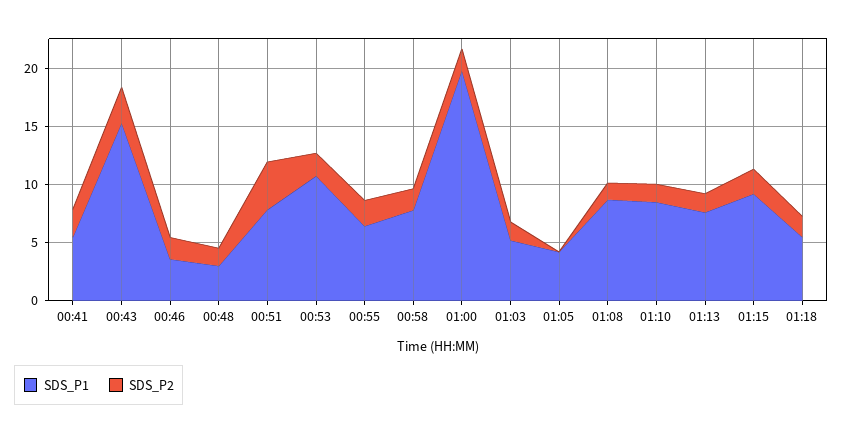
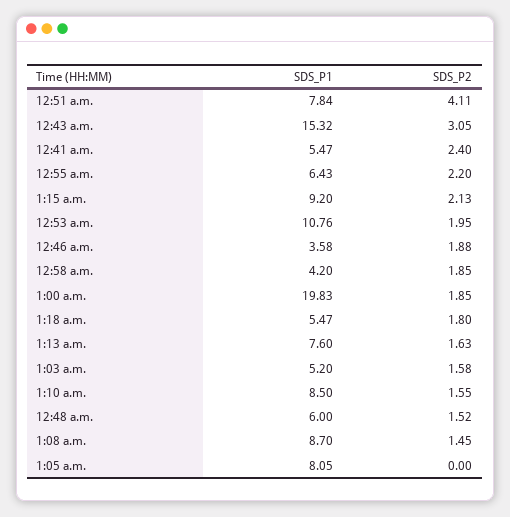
SDS_P1, 00:48: 3 -> 6
SDS_P1, 00:58: 8 -> 4.2
SDS_P1, 01:05: 4 -> 8.05

